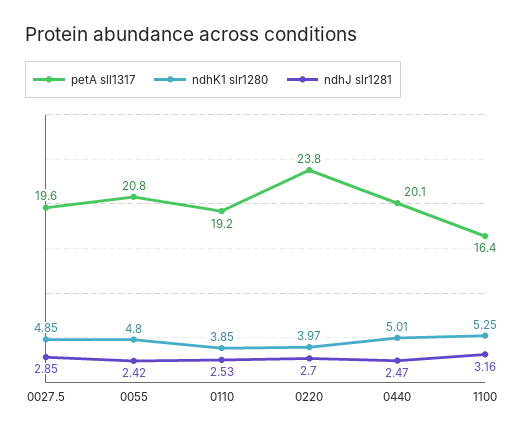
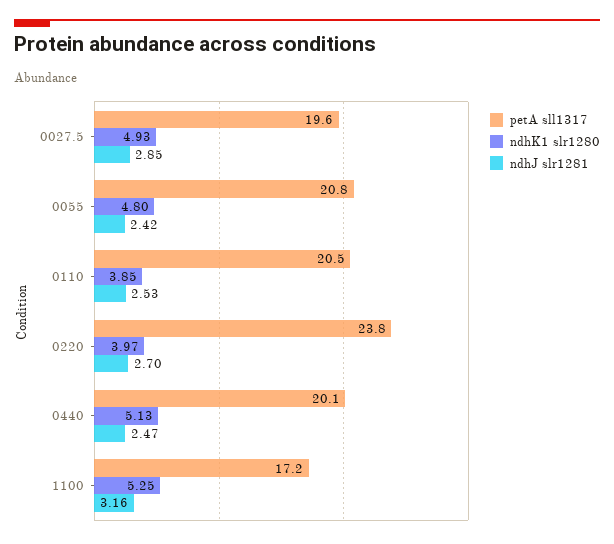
ndhK1 slr1280, 0027.5: 4.85 -> 4.93
petA sll1317, 0110: 19.2 -> 20.5
ndhK1 slr1280, 0440: 5.01 -> 5.13
petA sll1317, 1100: 16.4 -> 17.2

